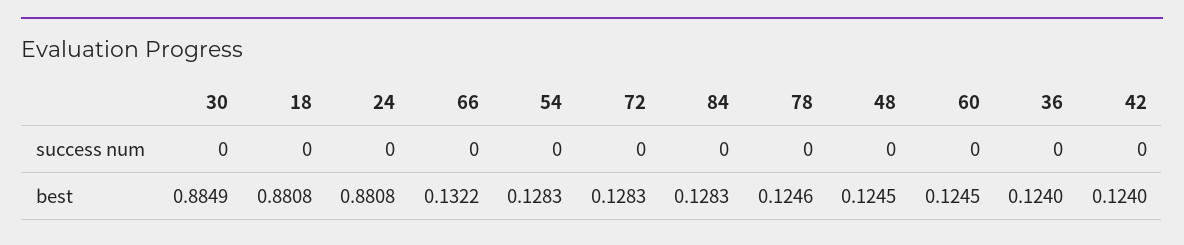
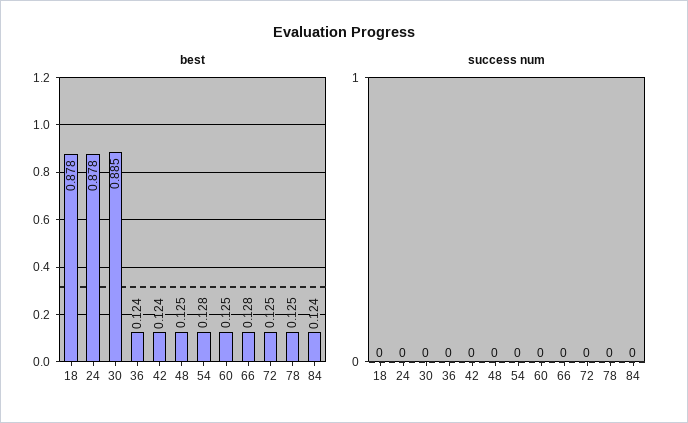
best, 18: 0.8808 -> 0.878
best, 24: 0.8808 -> 0.878
best, 66: 0.1322 -> 0.128
best, 72: 0.1283 -> 0.125
best, 84: 0.1283 -> 0.124

